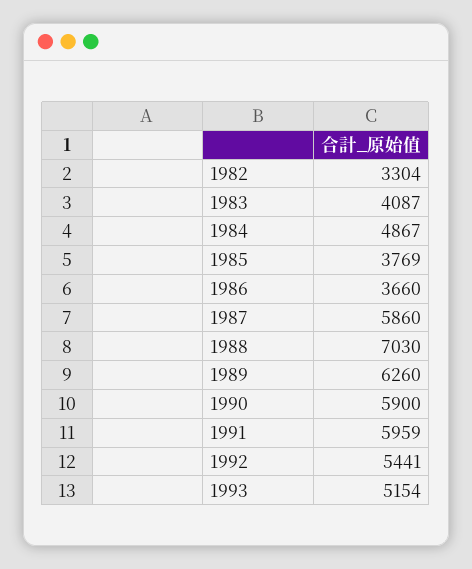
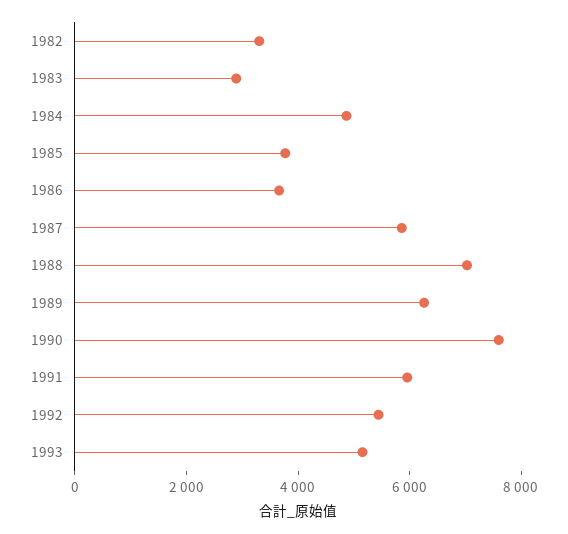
1983: 4087 -> 3000
1990: 5900 -> 7500

